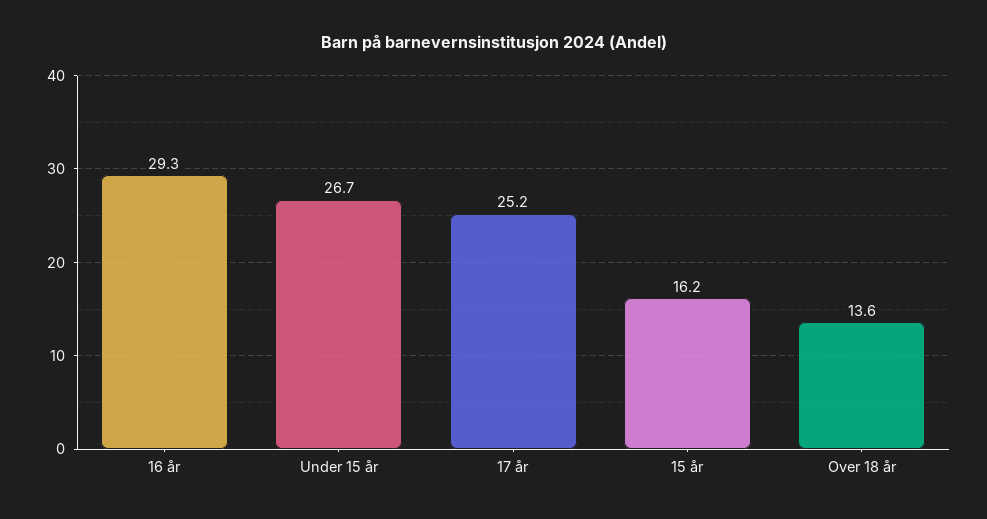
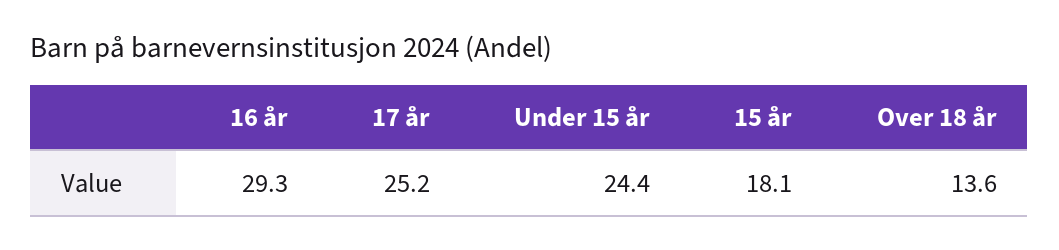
Under 15 år: 26.7 -> 24.4
15 år: 16.2 -> 18.1

